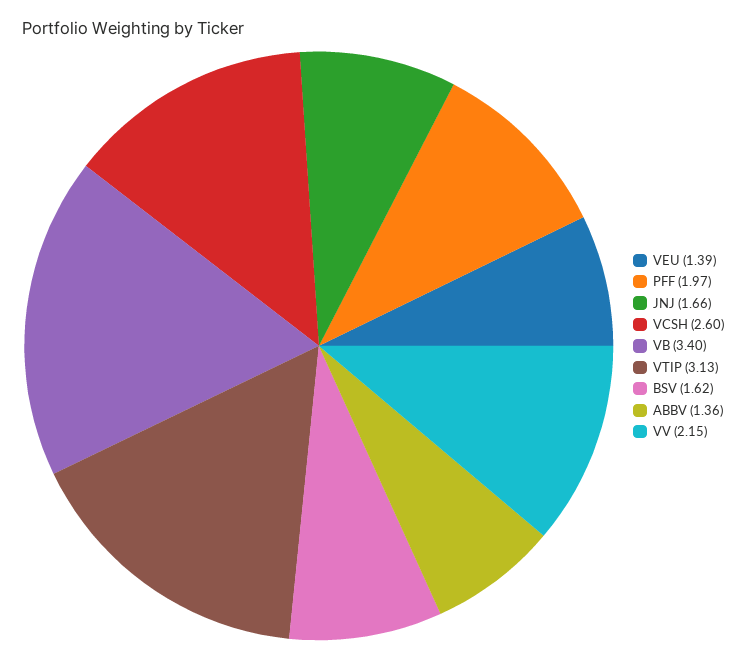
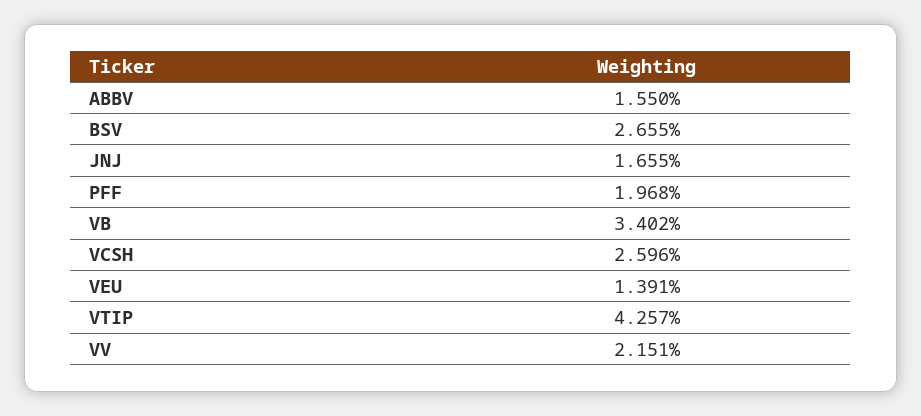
VTIP: 3.13 -> 4.257
BSV: 1.62 -> 2.655
ABBV: 1.36 -> 1.55

